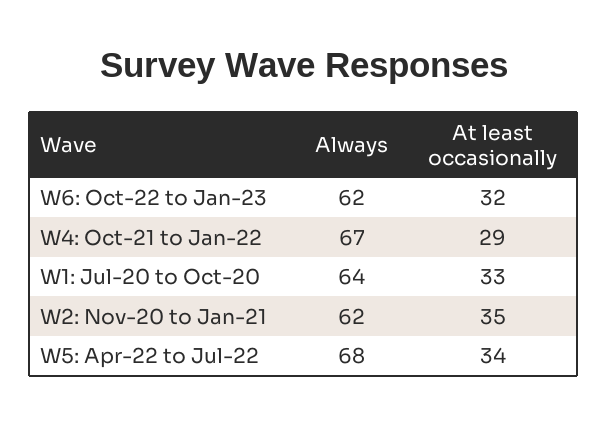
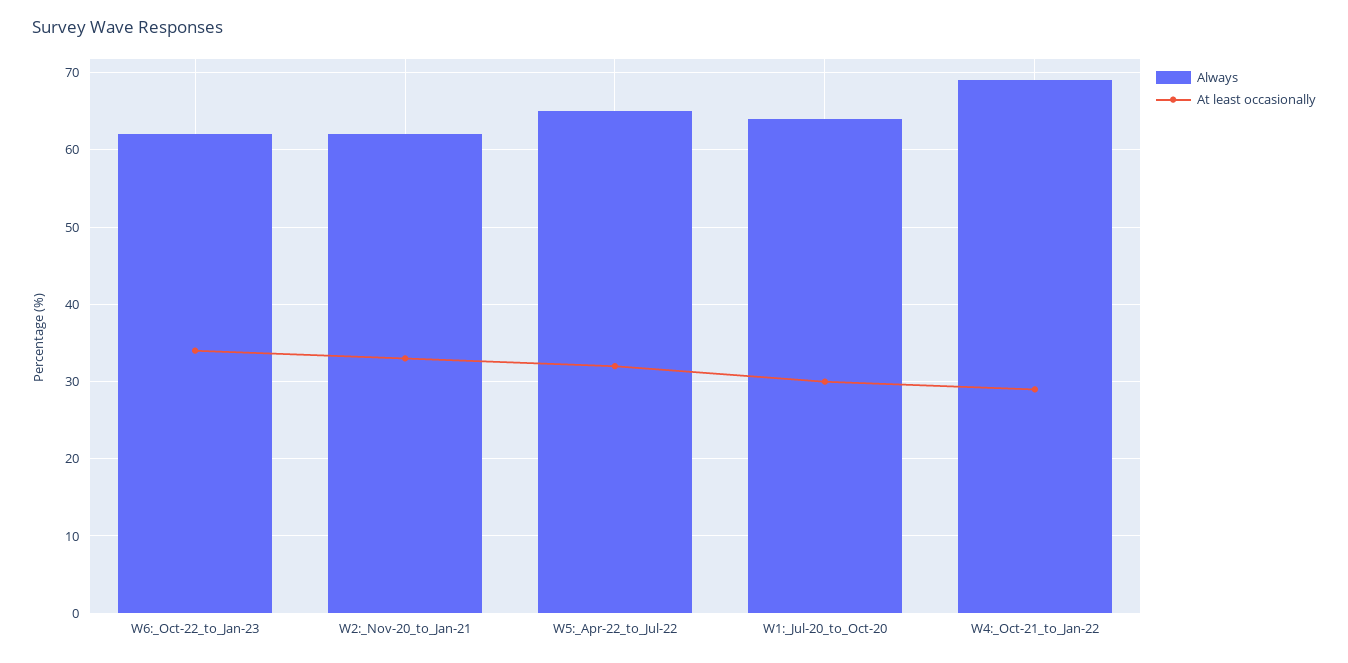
At least occasionally, W6: Oct-22 to Jan-23: 32 -> 34
Always, W4: Oct-21 to Jan-22: 67 -> 69
At least occasionally, W1: Jul-20 to Oct-20: 33 -> 30
At least occasionally, W2: Nov-20 to Jan-21: 35 -> 33
Always, W5: Apr-22 to Jul-22: 68 -> 65
At least occasionally, W5: Apr-22 to Jul-22: 34 -> 32

